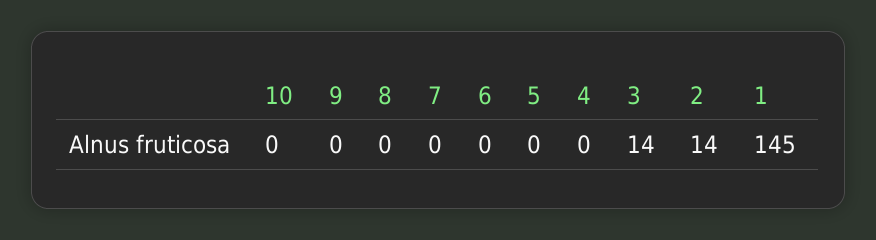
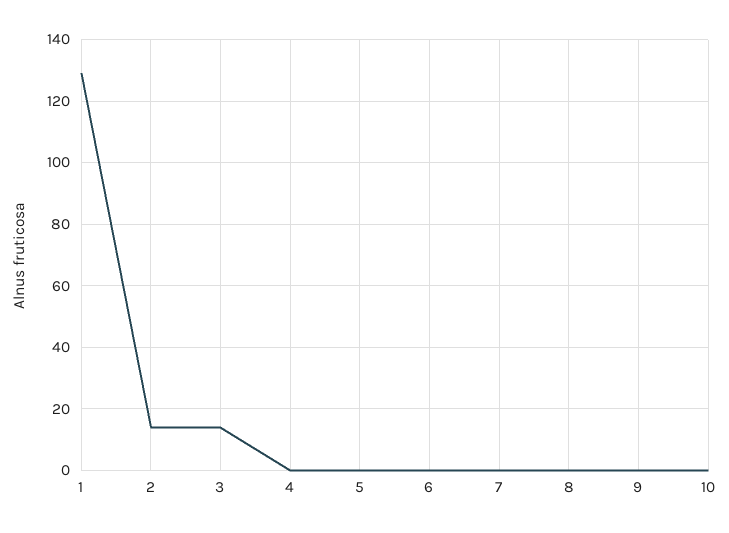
1: 145 -> 130

